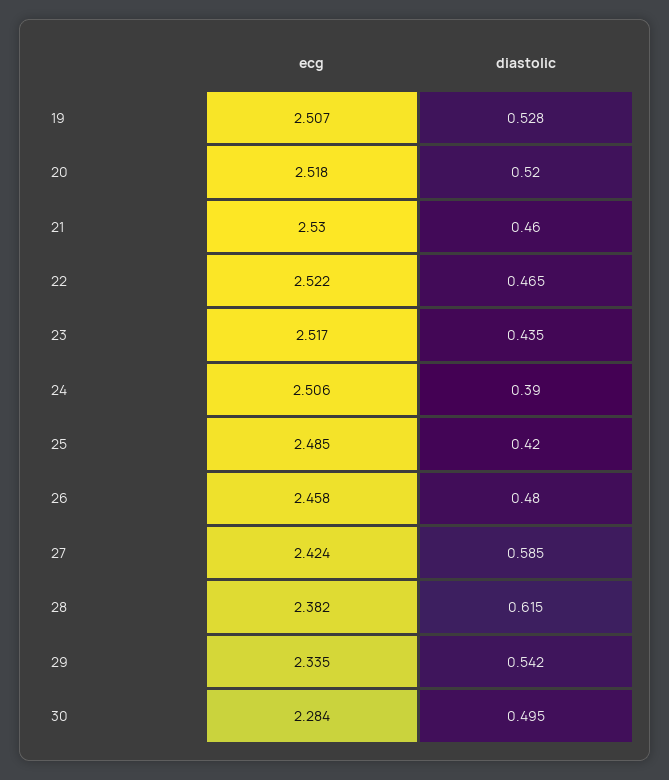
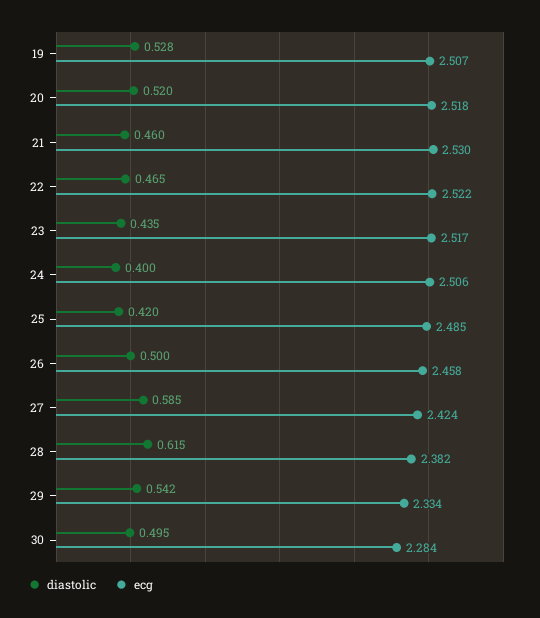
diastolic, 24: 0.39 -> 0.4
diastolic, 26: 0.48 -> 0.5
ecg, 29: 2.335 -> 2.334

